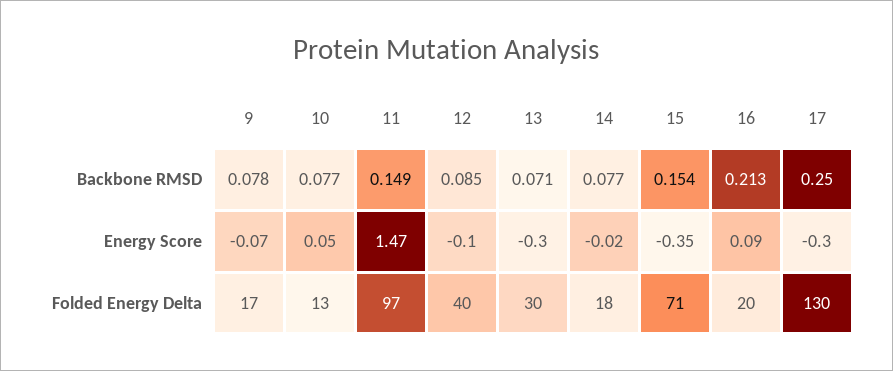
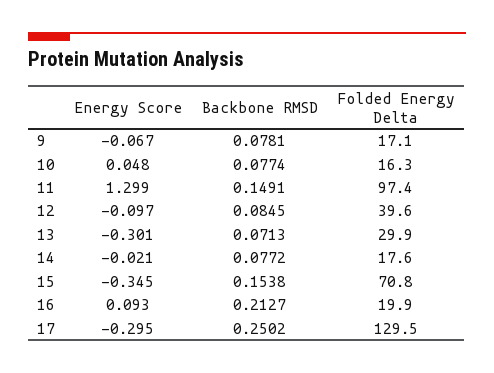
11, Energy Score: 1.47 -> 1.299
10, Folded Energy Delta: 13 -> 16.3

